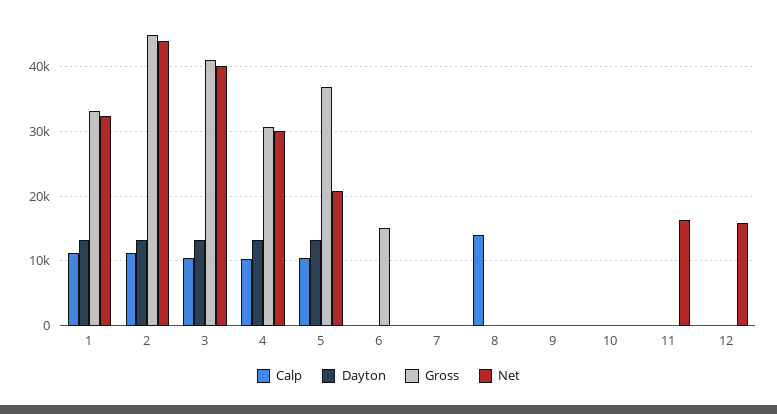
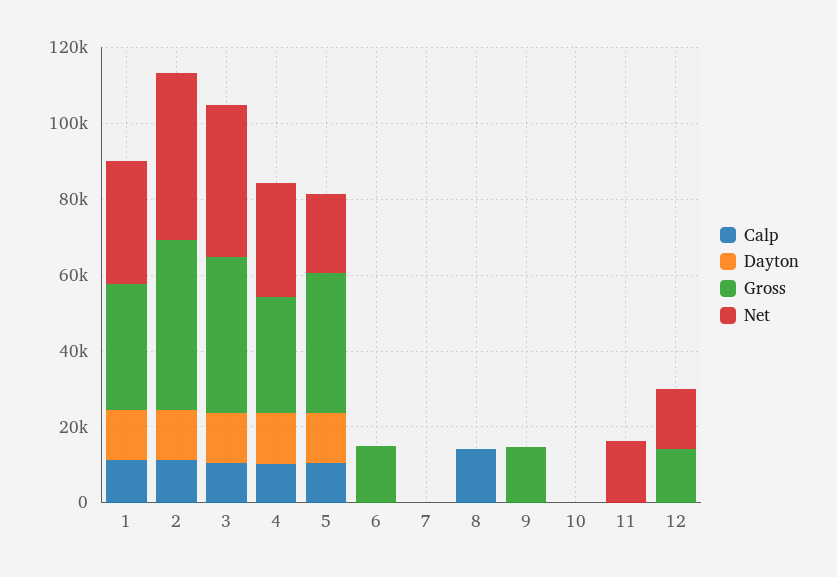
Gross, 9: 0 -> 15000
Gross, 12: 0 -> 15000

